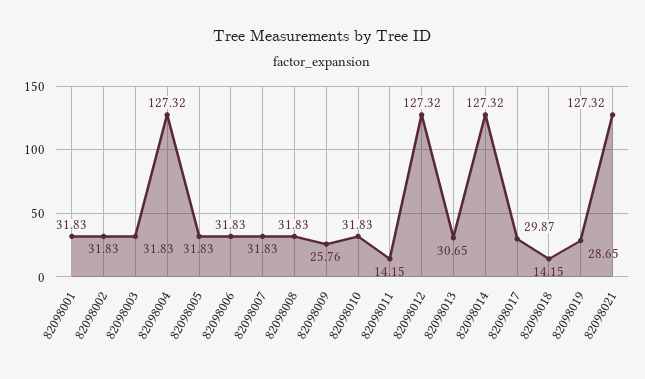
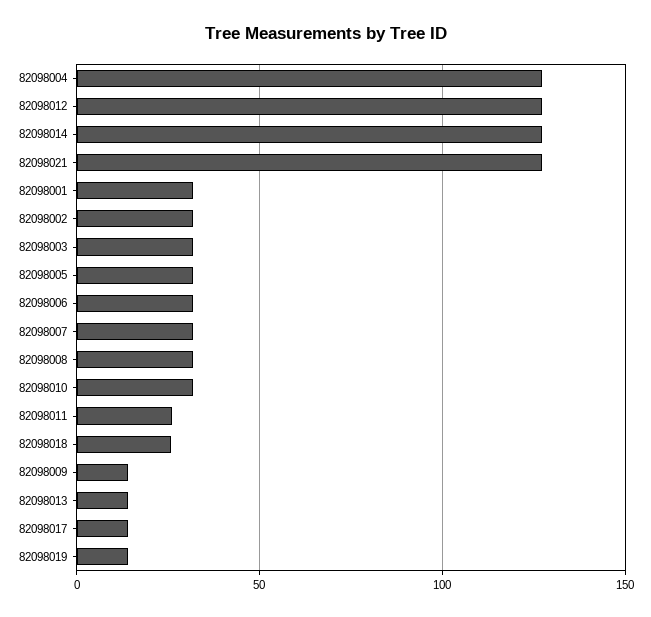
82098009: 25.76 -> 15
82098011: 14.15 -> 25
82098013: 30.65 -> 15
82098017: 29.87 -> 15
82098018: 14.15 -> 25
82098019: 28.65 -> 15

